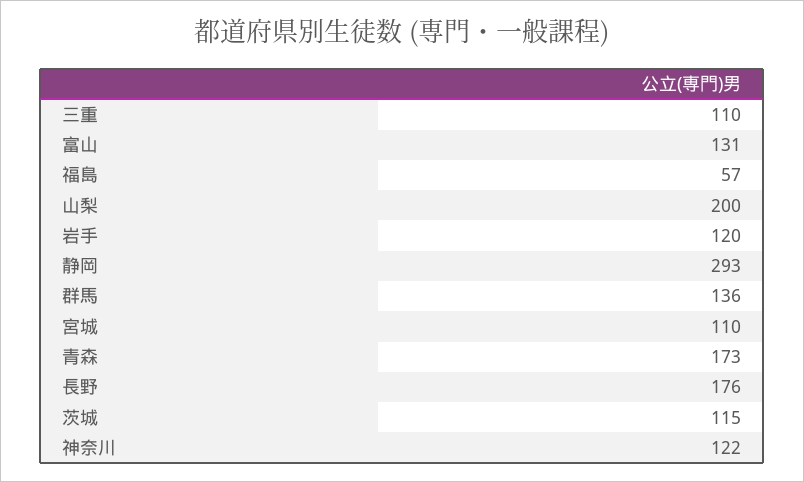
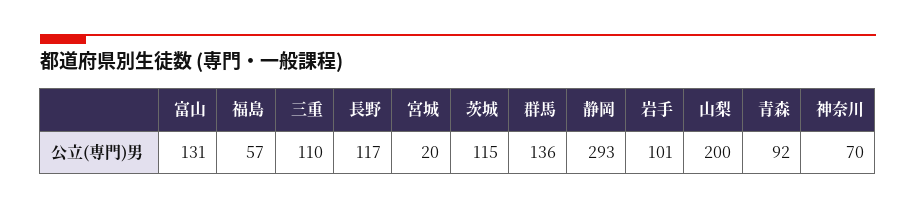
岩手: 120 -> 101
宮城: 110 -> 20
青森: 173 -> 92
長野: 176 -> 117
神奈川: 122 -> 70

